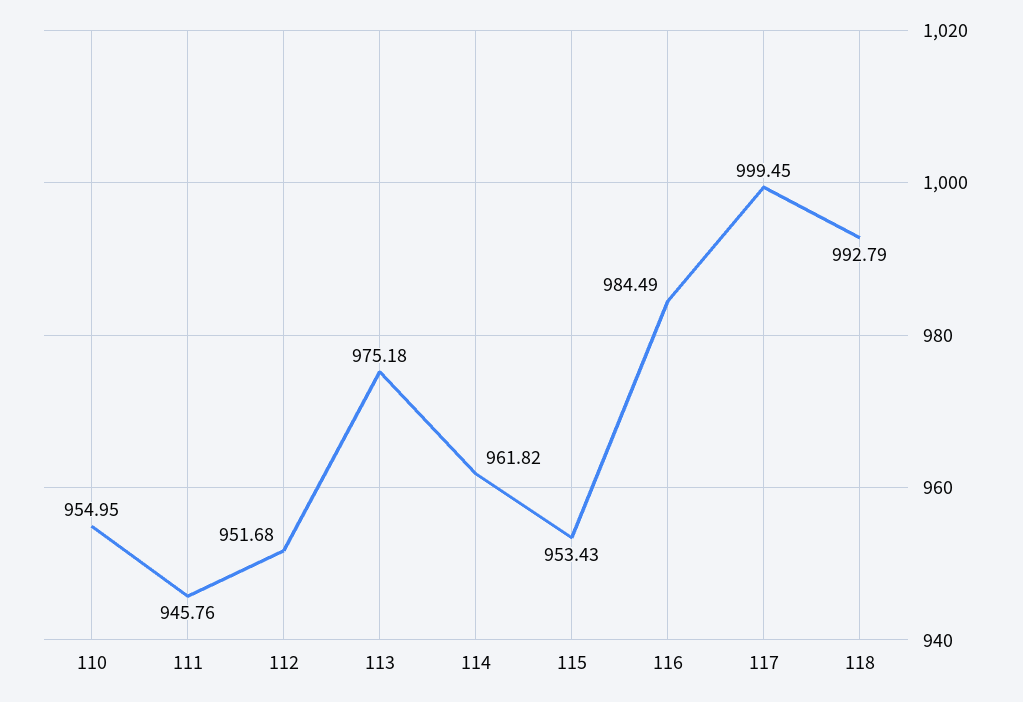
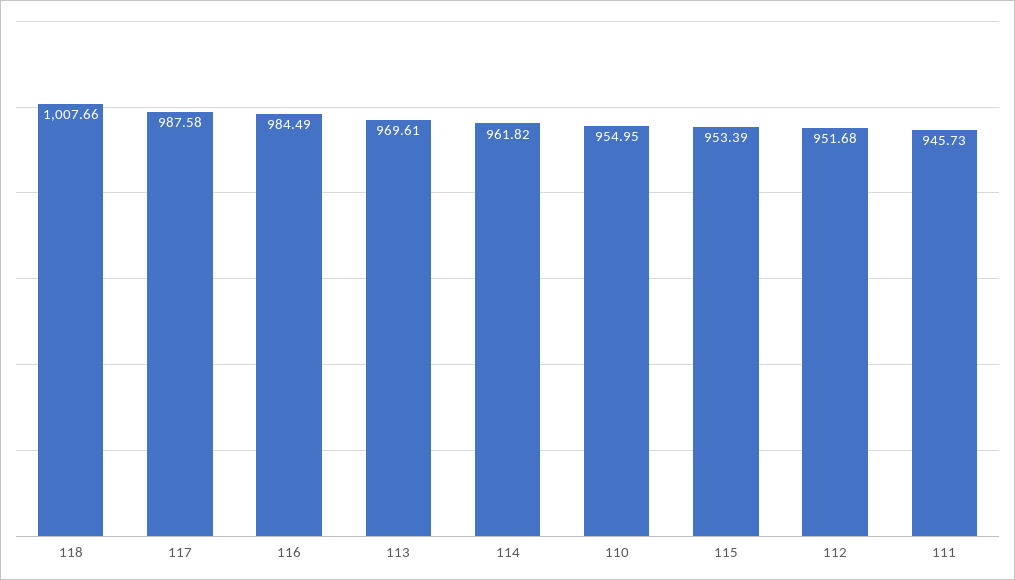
111: 945.76 -> 945.73
113: 975.18 -> 969.61
115: 953.43 -> 953.39
117: 999.45 -> 987.58
118: 992.79 -> 1007.66

